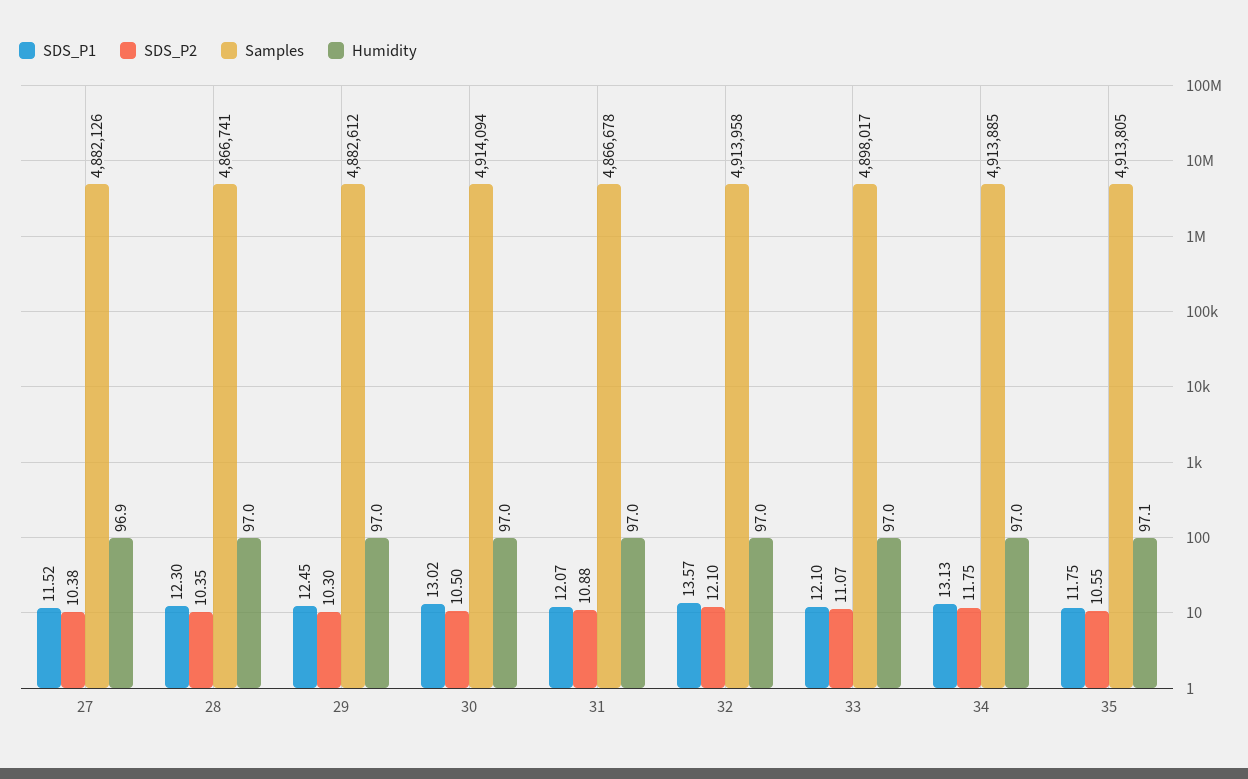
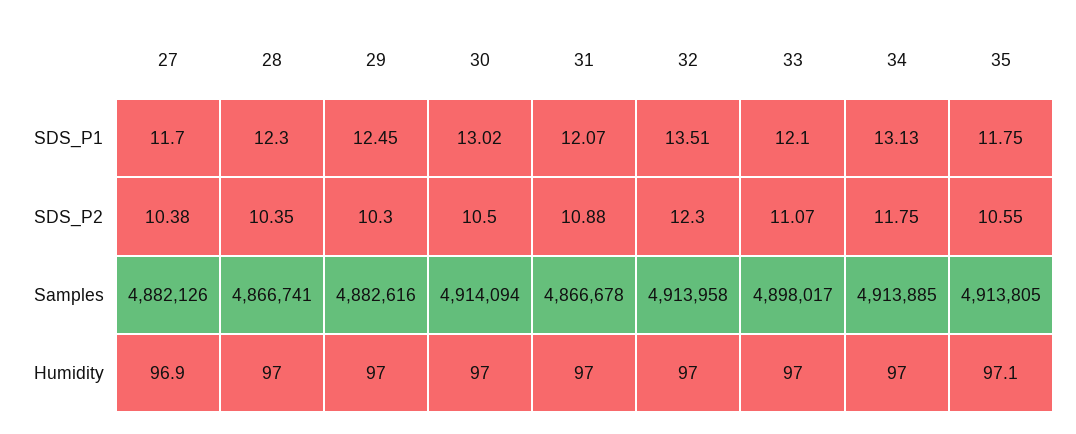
SDS_P1, 27: 11.52 -> 11.7
Samples, 29: 4882612 -> 4882616
SDS_P1, 32: 13.57 -> 13.51
SDS_P2, 32: 12.1 -> 12.3

